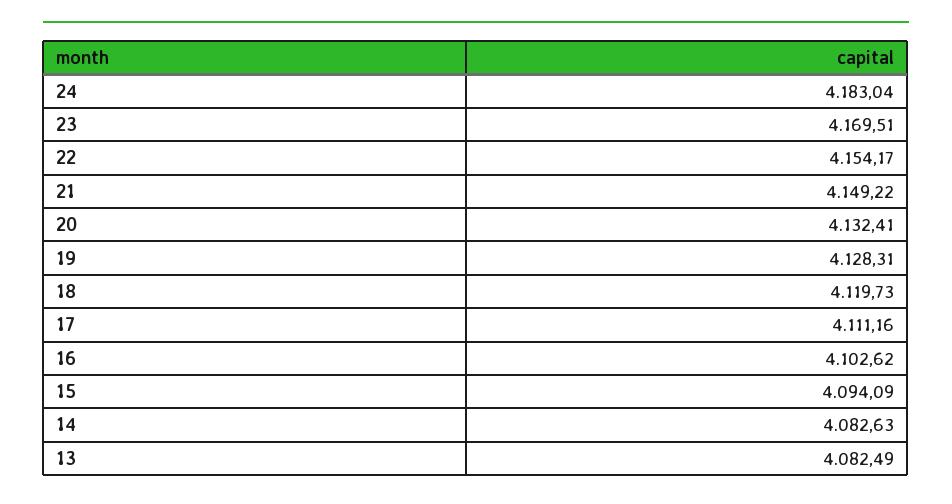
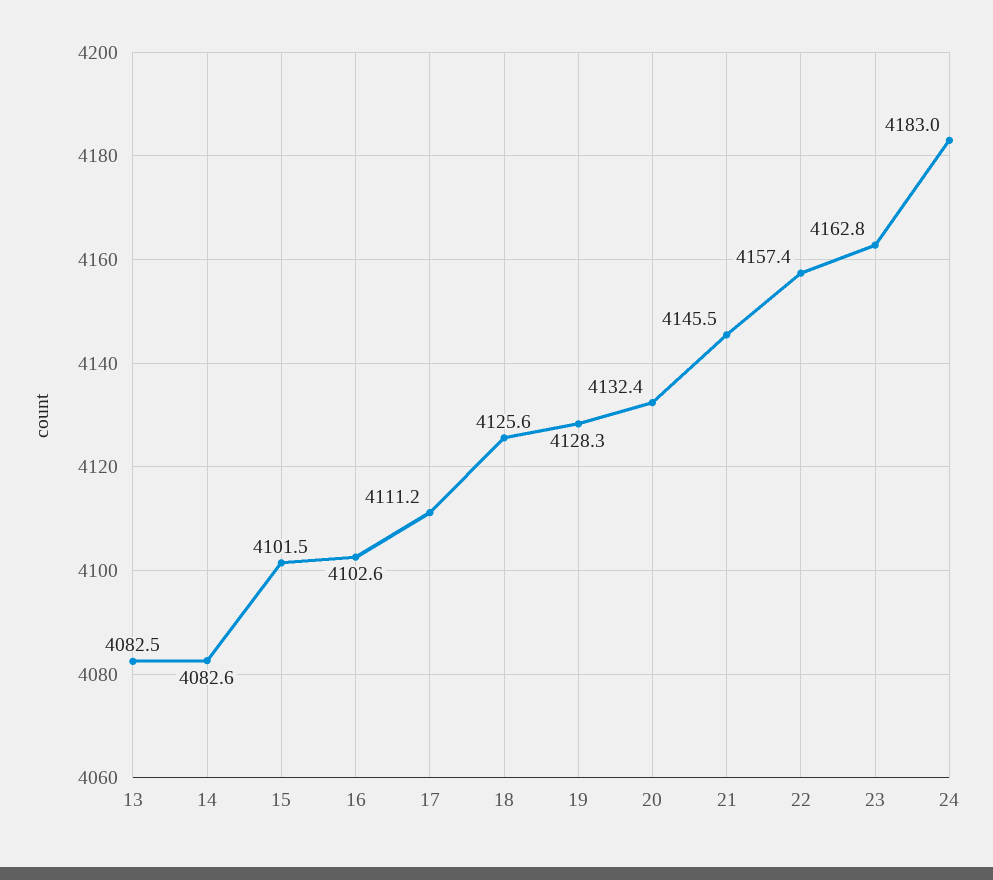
23: 4169.51 -> 4162.8
22: 4154.17 -> 4157.4
21: 4149.22 -> 4145.5
18: 4119.73 -> 4125.6
15: 4094.09 -> 4101.5

